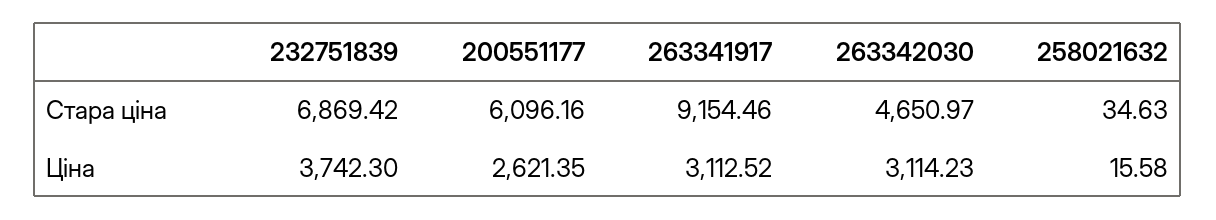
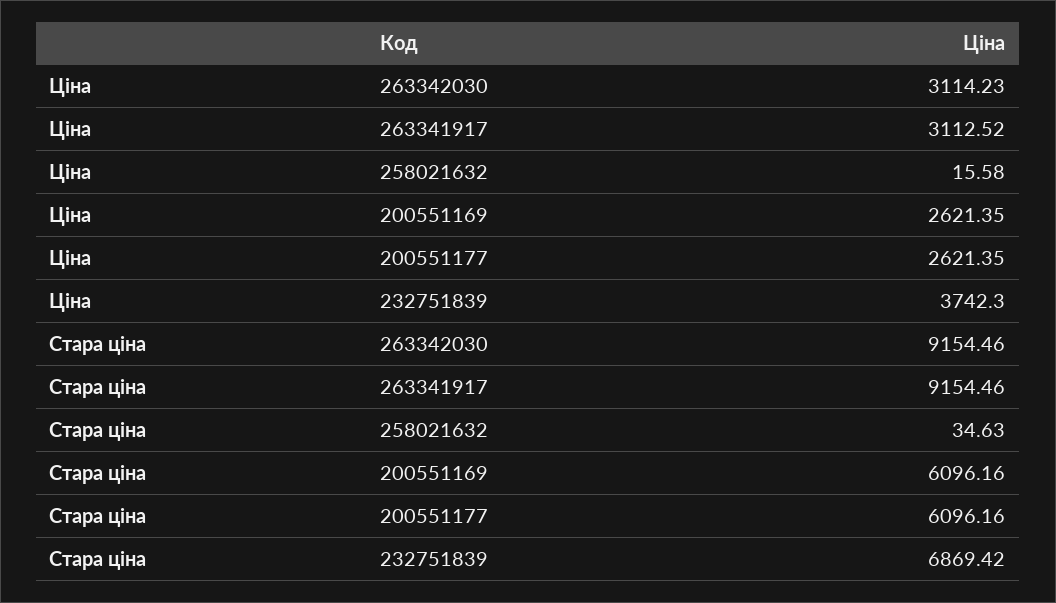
263342030, Стара ціна: 4650.97 -> 9154.46
200551169, Ціна: none -> 2621.35
200551169, Стара ціна: none -> 6096.16

